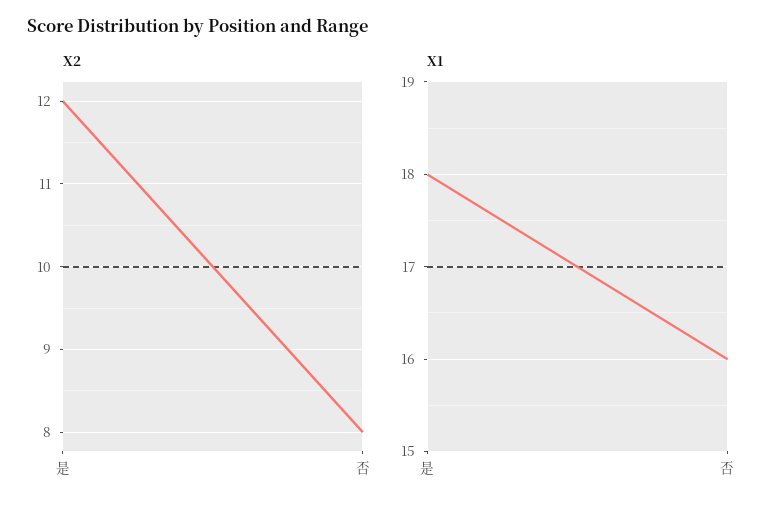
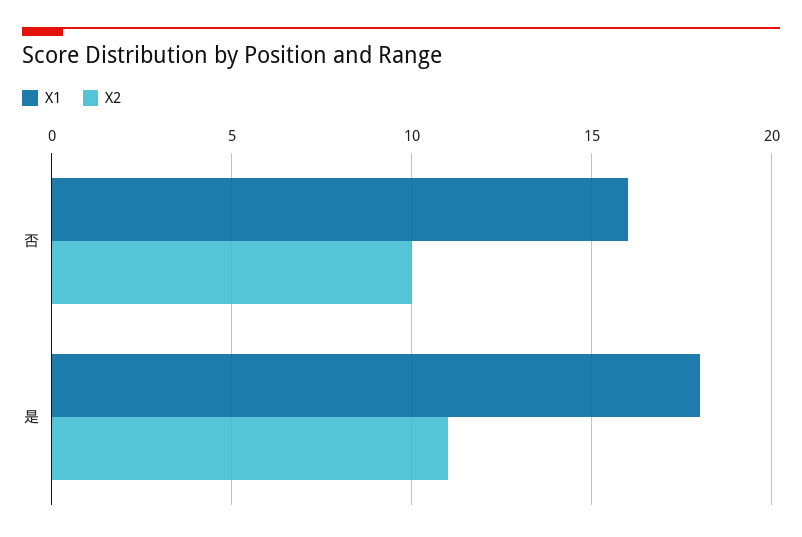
X2, 是: 12 -> 11
X2, 否: 8 -> 10

